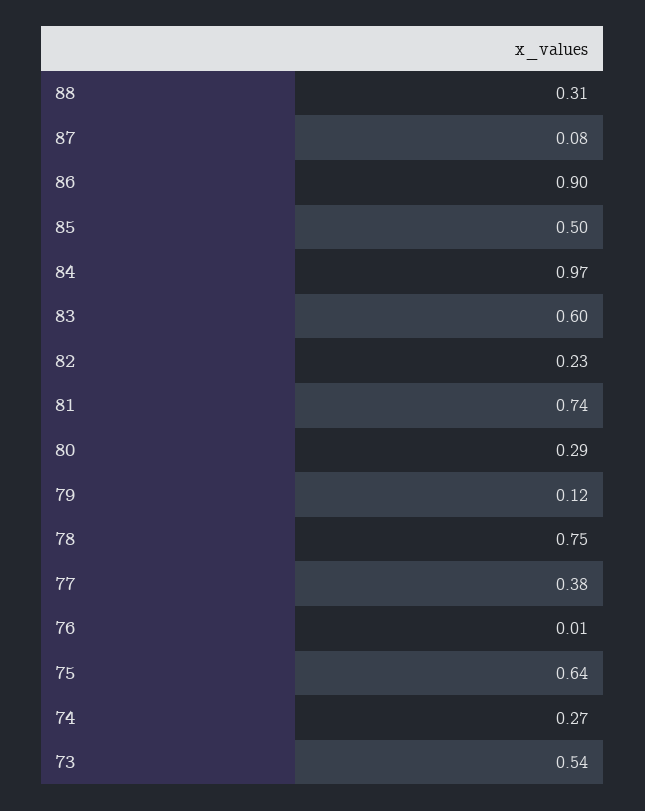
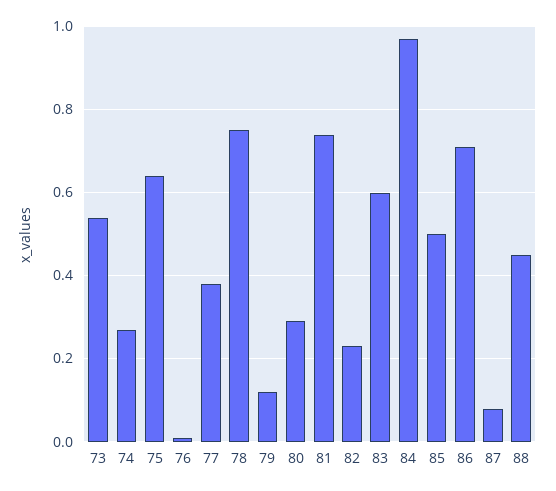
88: 0.31 -> 0.45
86: 0.9 -> 0.7

